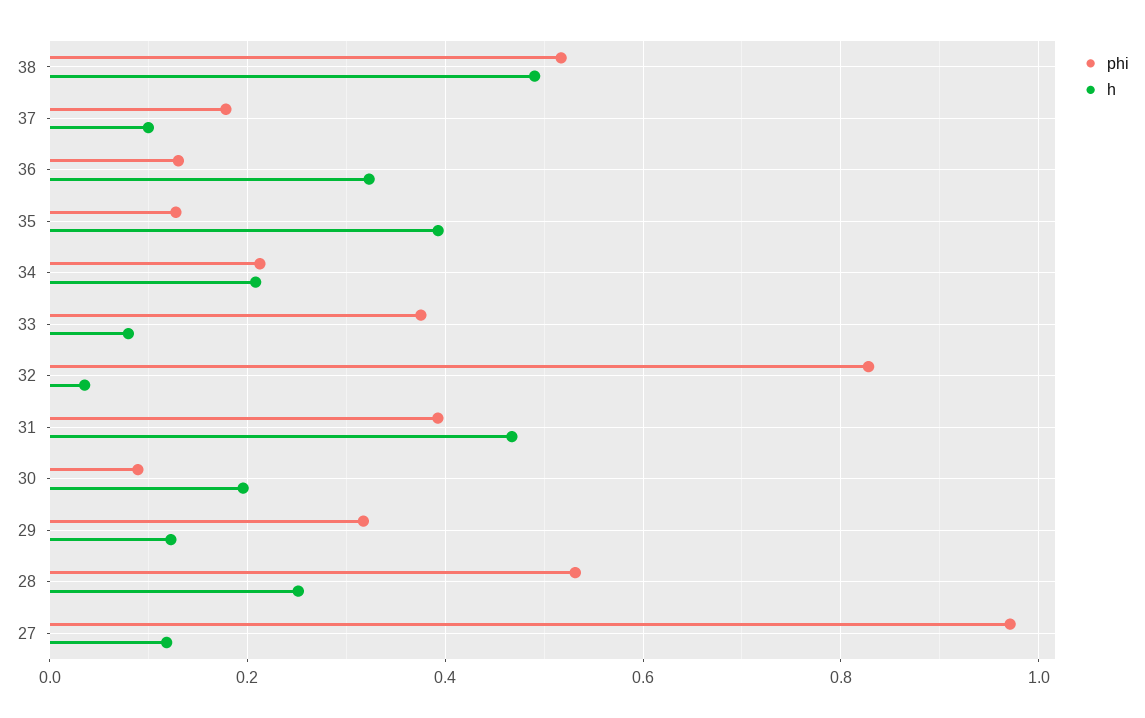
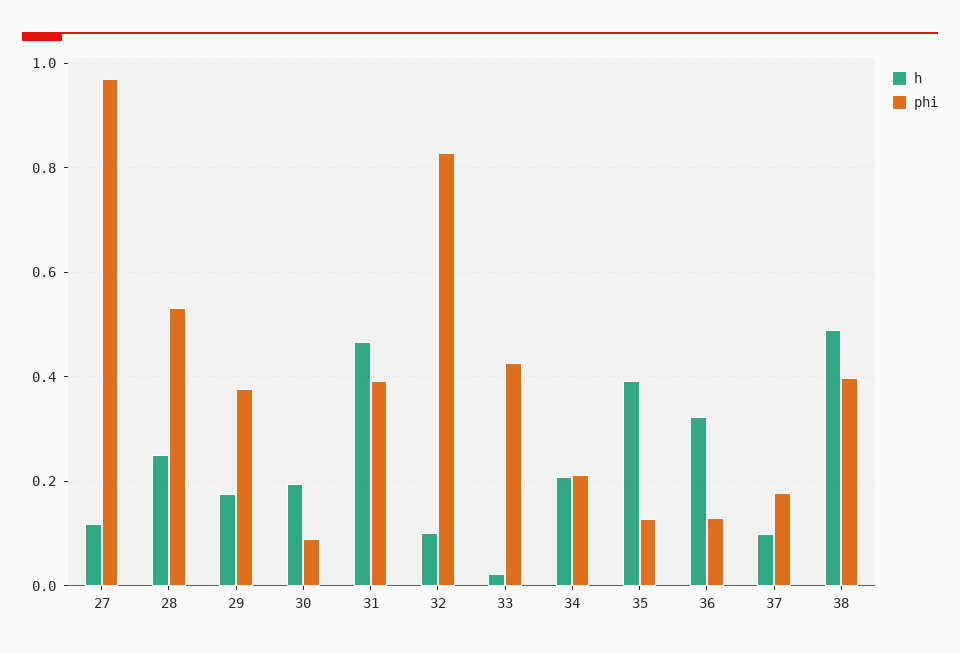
phi, 38: 0.52 -> 0.4
phi, 33: 0.38 -> 0.42
h, 33: 0.08 -> 0.02
h, 32: 0.04 -> 0.1
phi, 29: 0.32 -> 0.38
h, 29: 0.12 -> 0.18

